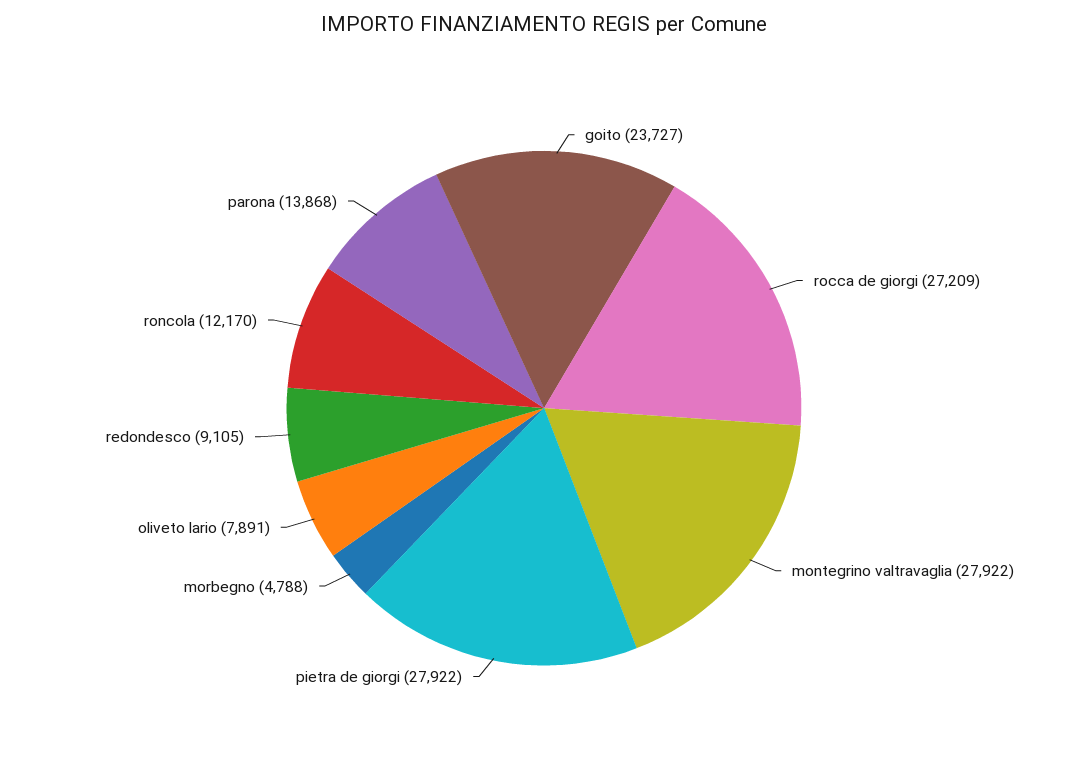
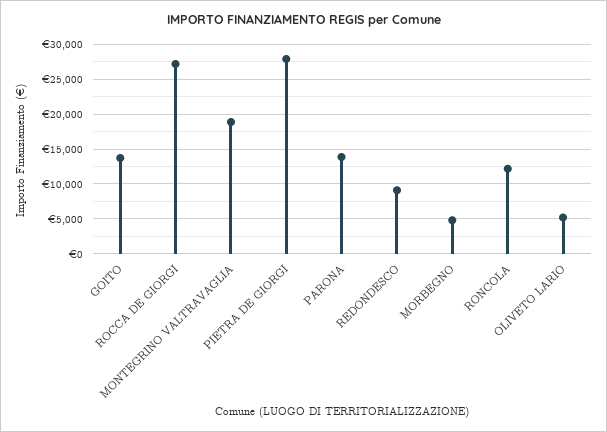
goito: 23727 -> 14000
montegrino valtravaglia: 27922 -> 19000
oliveto lario: 7891 -> 5000

